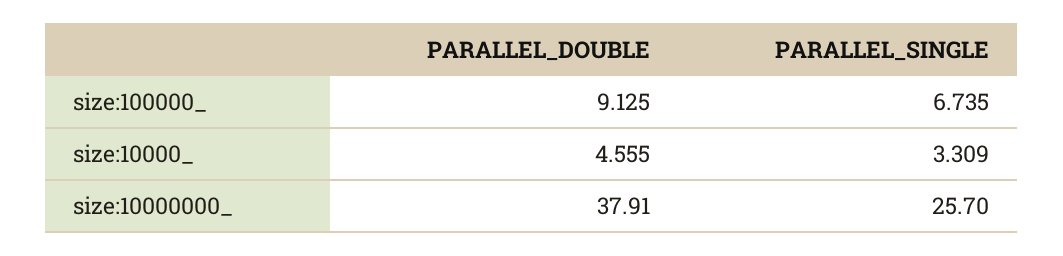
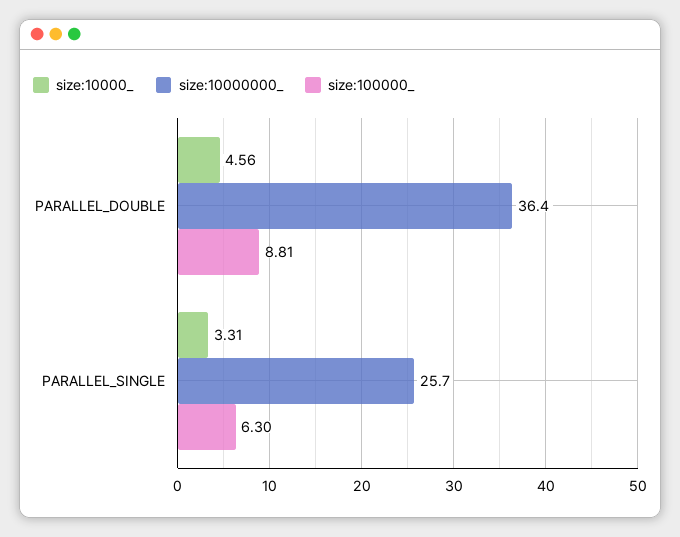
size:100000_, PARALLEL_DOUBLE: 9.125 -> 8.81
size:100000_, PARALLEL_SINGLE: 6.735 -> 6.3
size:10000000_, PARALLEL_DOUBLE: 37.91 -> 36.4

